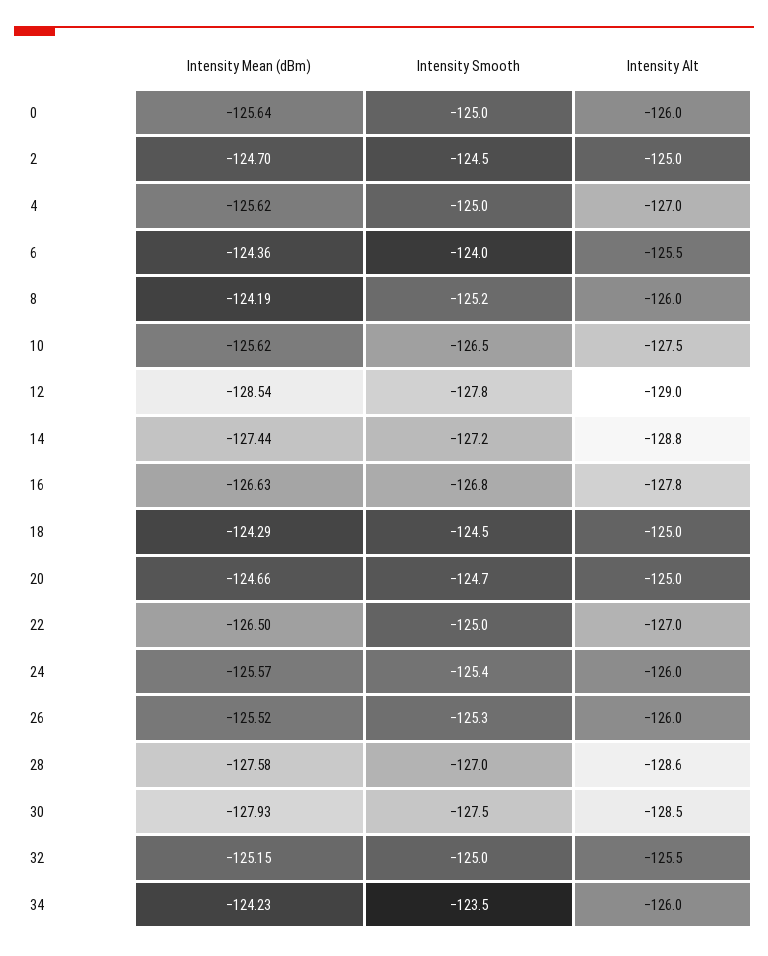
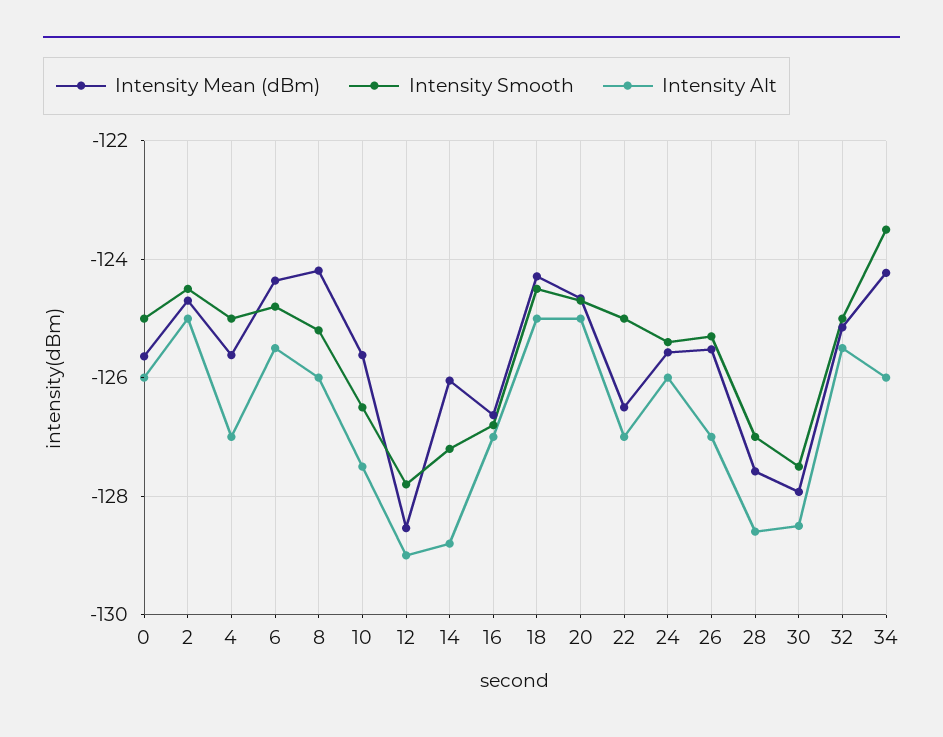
Intensity Smooth, 6: -124 -> -124.8
Intensity Mean (dBm), 14: -127.44 -> -126
Intensity Alt, 16: -127.8 -> -127
Intensity Alt, 26: -126 -> -127

